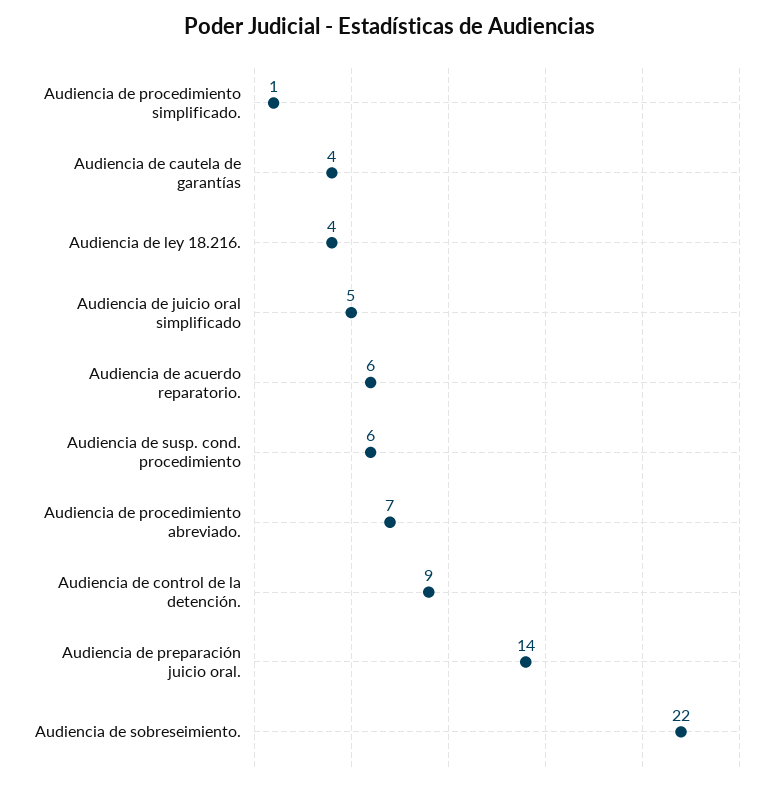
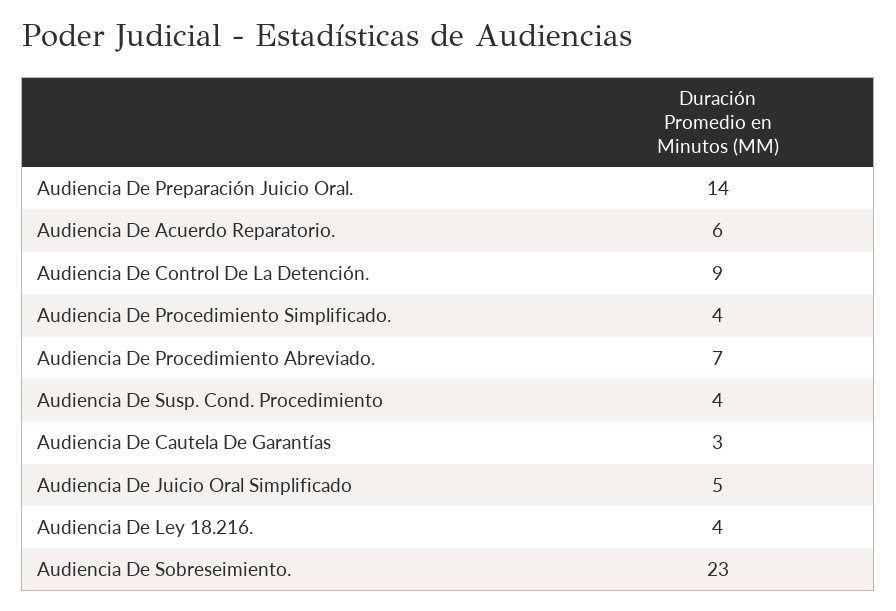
Audiencia de procedimiento simplificado.: 1 -> 4
Audiencia de cautela de garantías: 4 -> 3
Audiencia de susp. cond. procedimiento: 6 -> 4
Audiencia de sobreseimiento.: 22 -> 23

